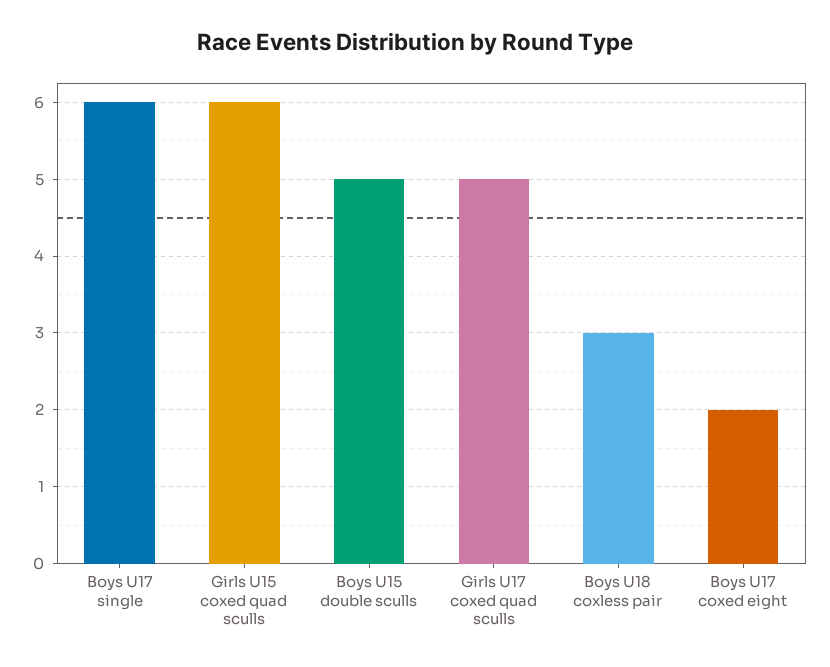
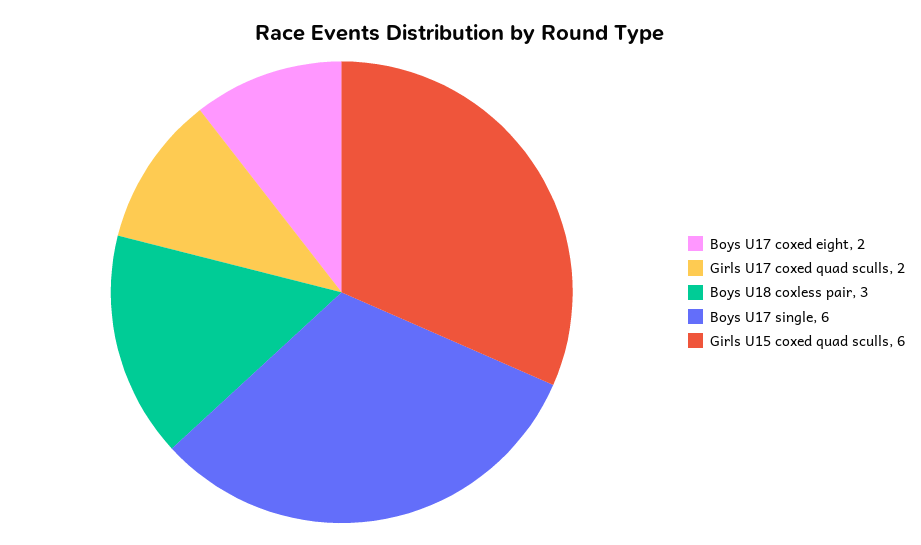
Boys U15 double sculls: 5 -> none
Girls U17 coxed quad sculls: 5 -> 2

